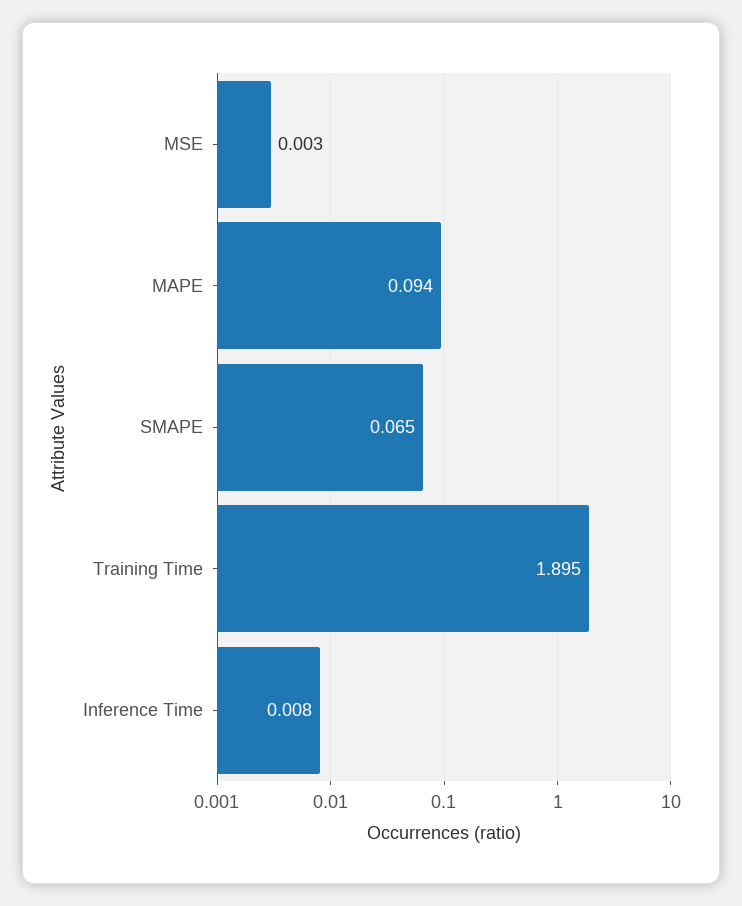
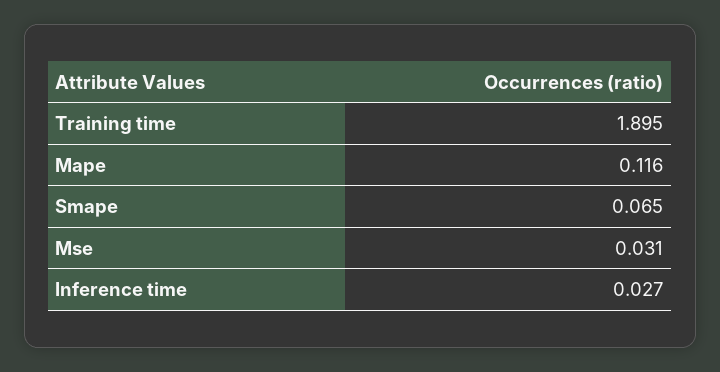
MSE: 0.003 -> 0.031
MAPE: 0.094 -> 0.116
Inference Time: 0.008 -> 0.027

